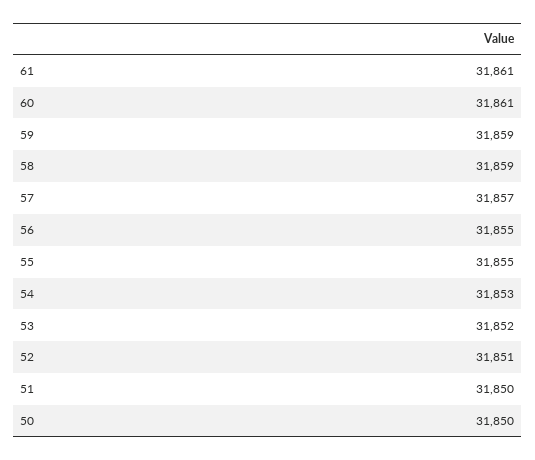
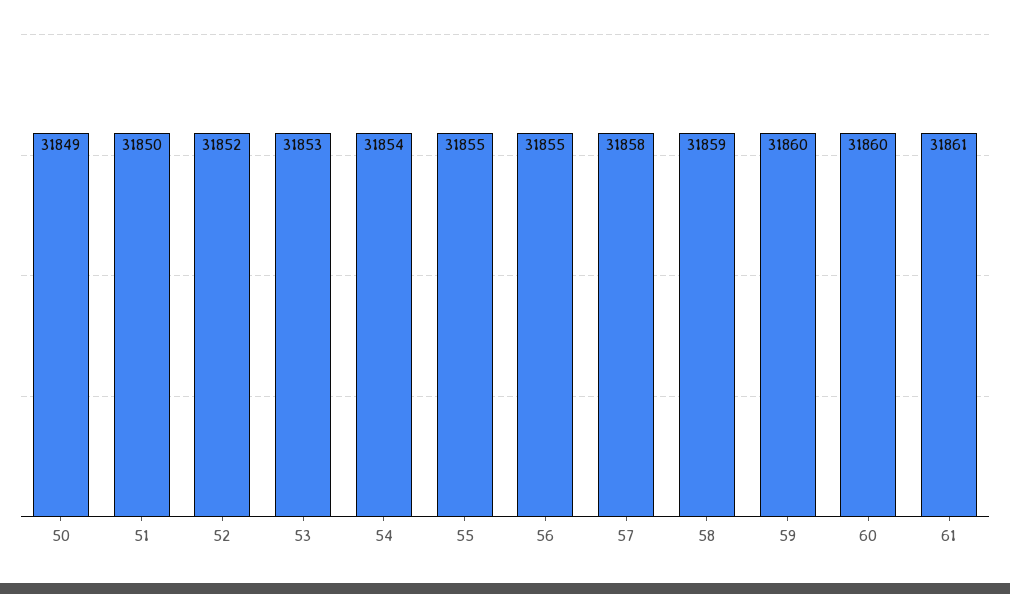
60: 31861 -> 31860
59: 31859 -> 31860
57: 31857 -> 31858
54: 31853 -> 31854
53: 31852 -> 31853
52: 31851 -> 31852
50: 31850 -> 31849

